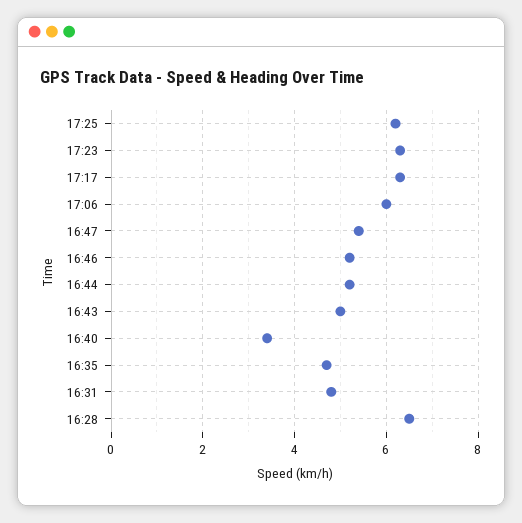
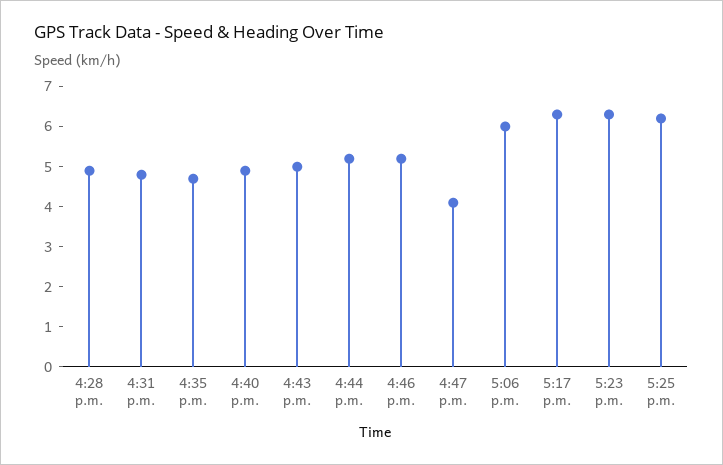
16:47: 5.5 -> 4
16:40: 3.5 -> 5
16:28: 6.5 -> 5

